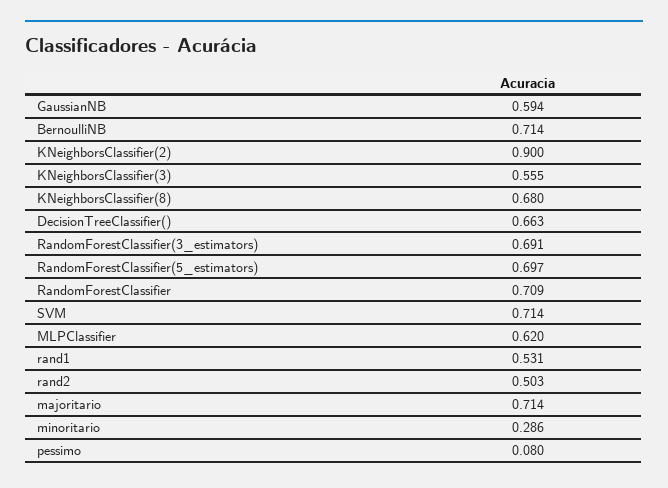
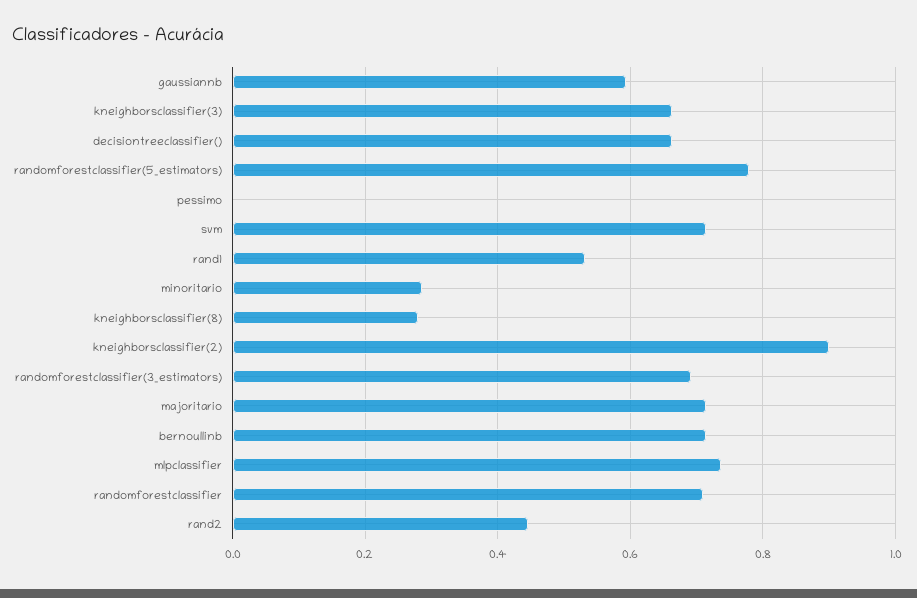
KNeighborsClassifier(3): 0.555 -> 0.66
KNeighborsClassifier(8): 0.68 -> 0.28
RandomForestClassifier(5_estimators): 0.697 -> 0.78
MLPClassifier: 0.62 -> 0.74
rand2: 0.503 -> 0.44
pessimo: 0.08 -> 0

